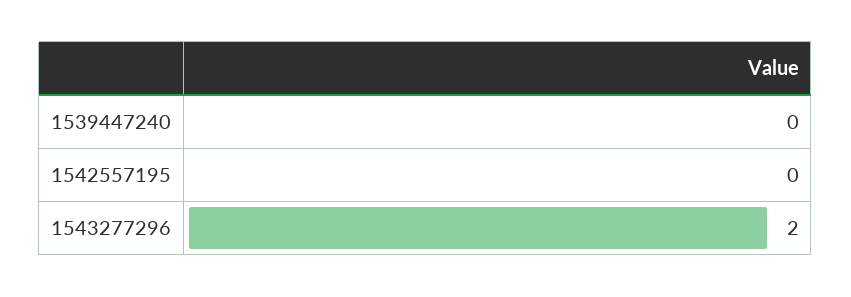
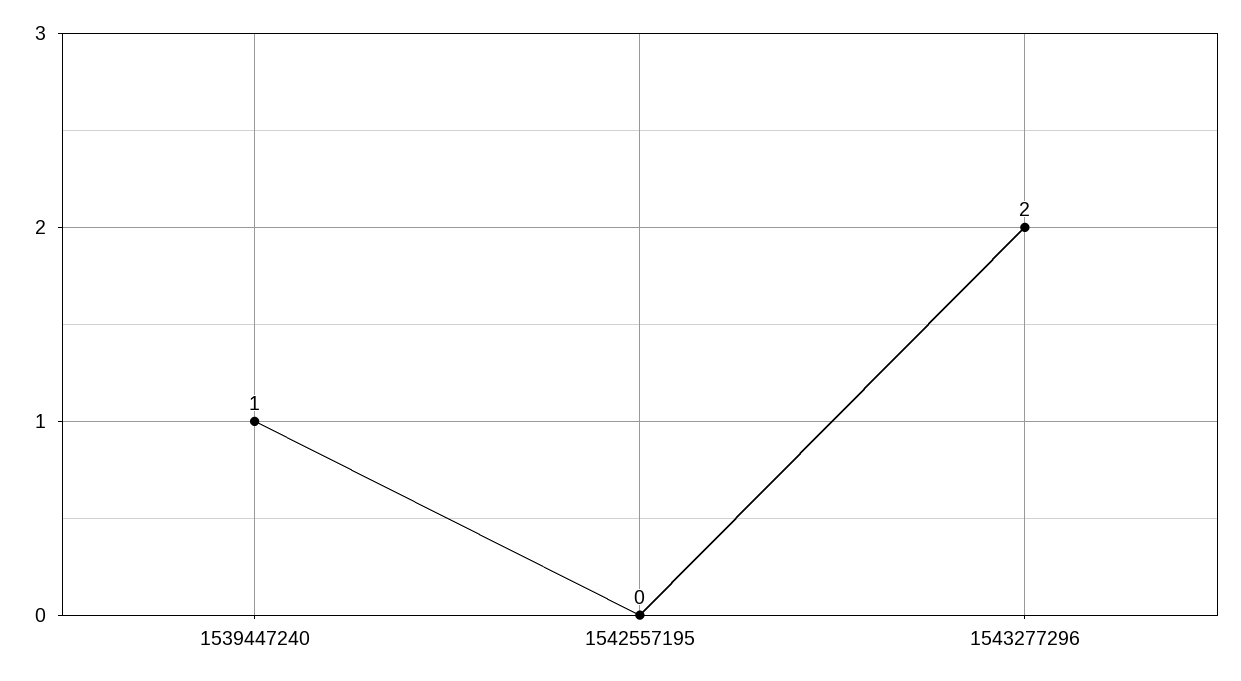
1539447240: 0 -> 1

